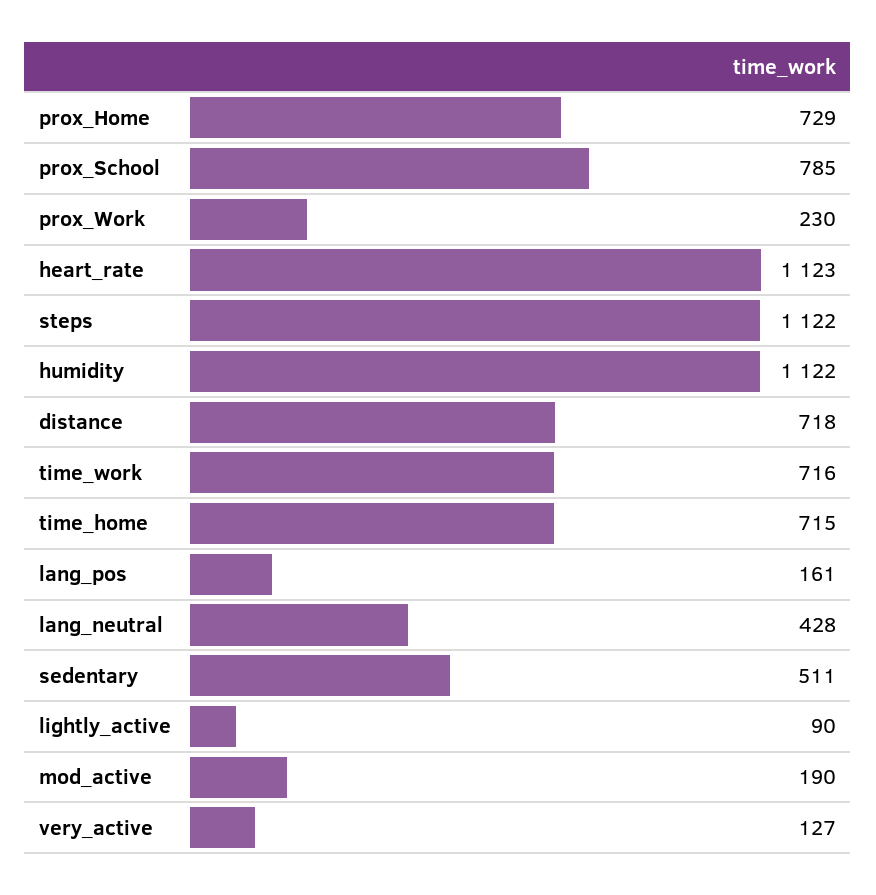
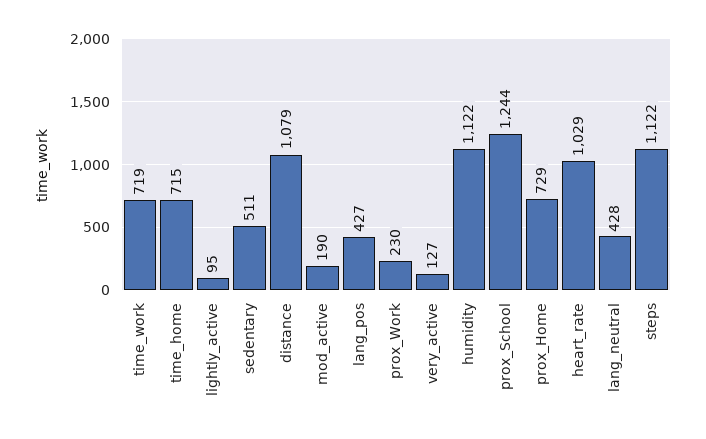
prox_School: 785 -> 1244
heart_rate: 1123 -> 1029
distance: 718 -> 1079
time_work: 716 -> 719
lang_pos: 161 -> 427
lightly_active: 90 -> 95

